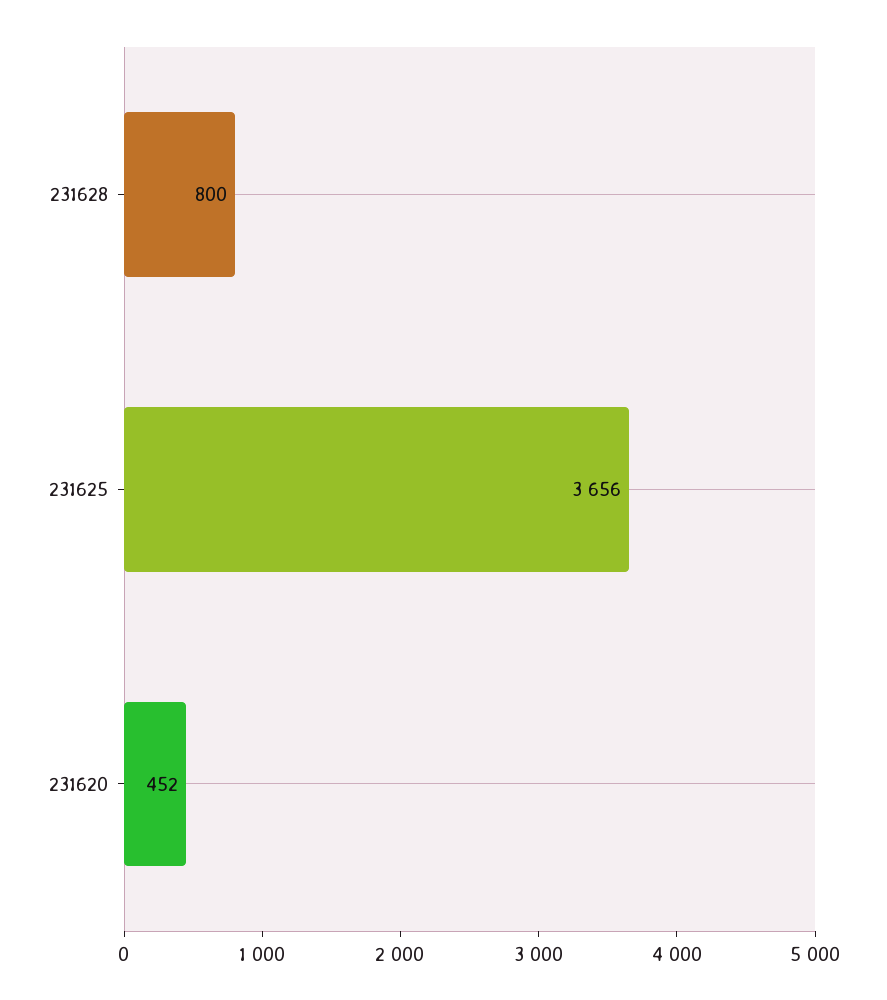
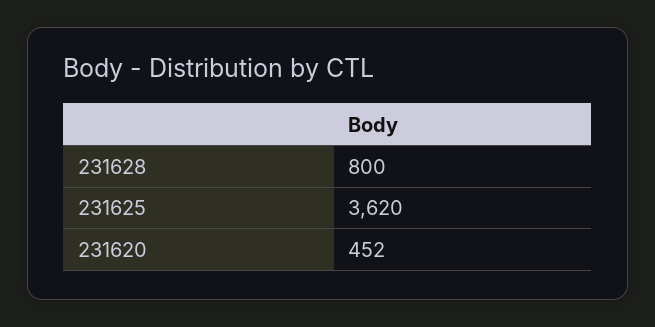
231625: 3656 -> 3620

